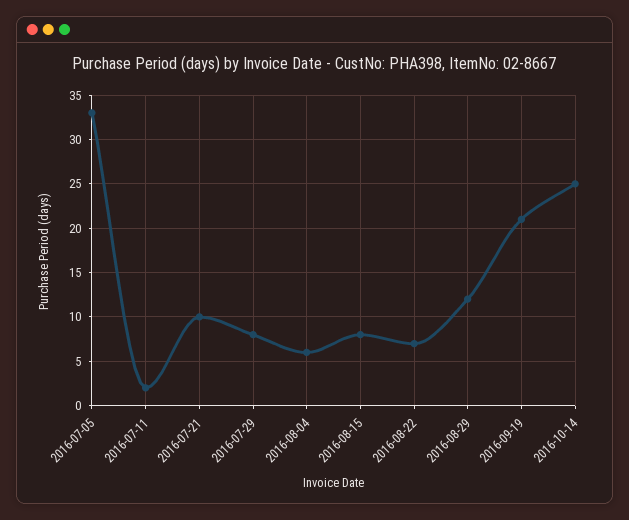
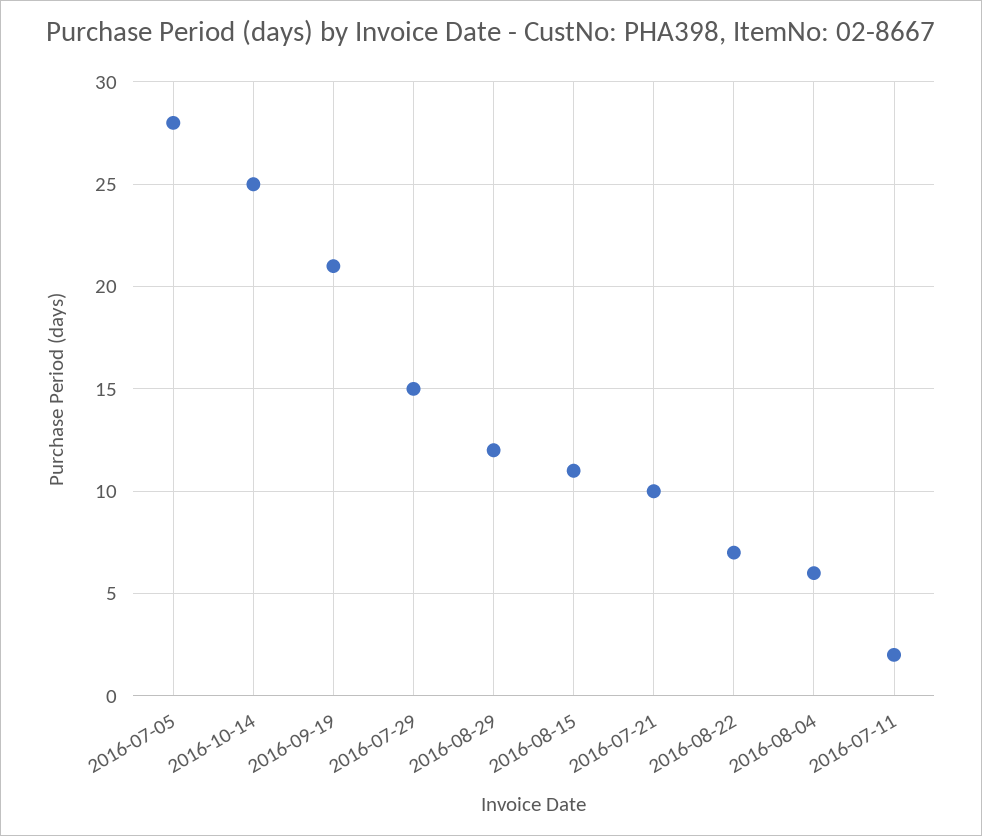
2016-07-05: 33 -> 28
2016-07-29: 8 -> 15
2016-08-15: 8 -> 11

